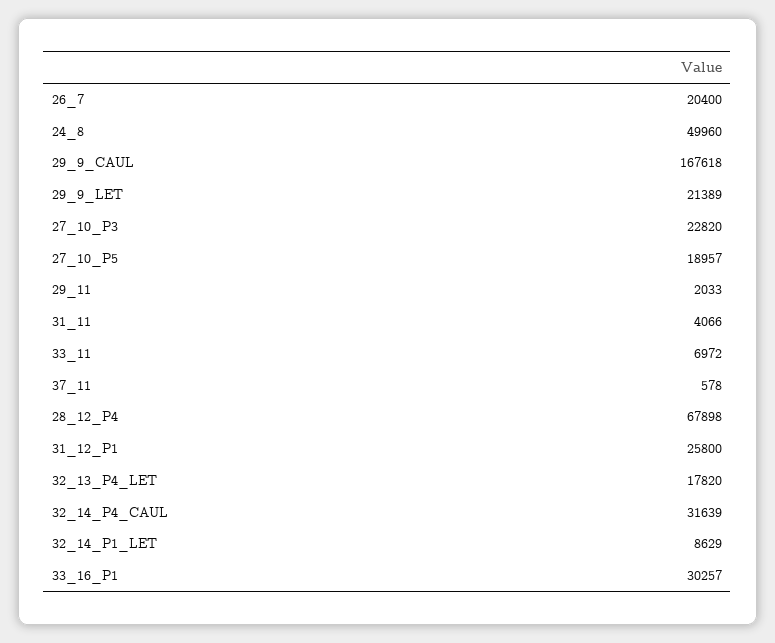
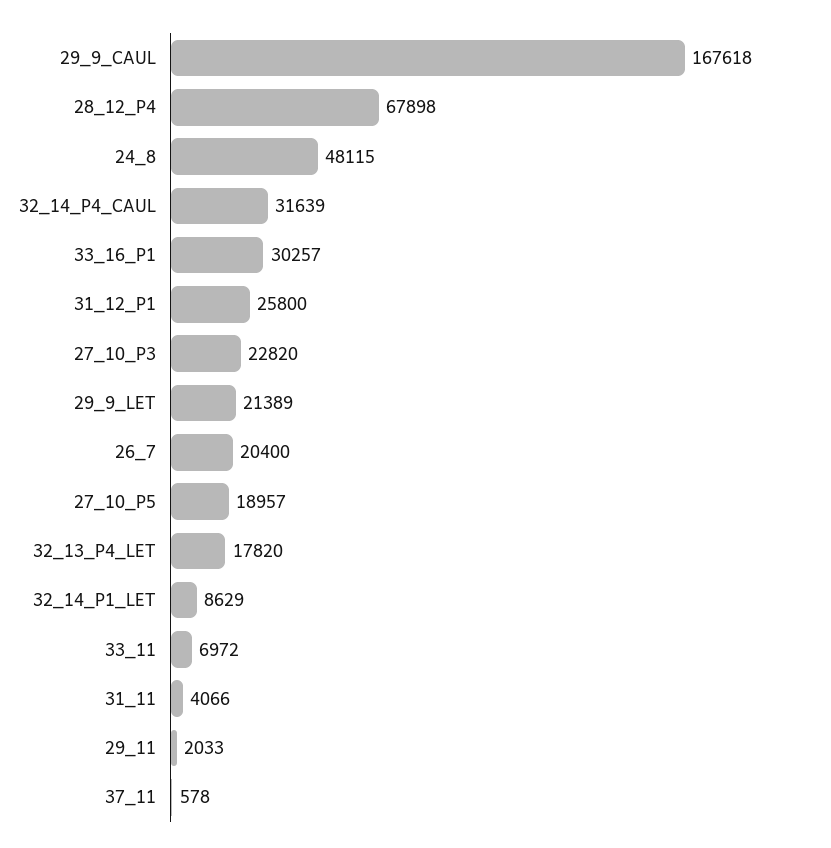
24_8: 49960 -> 48115

